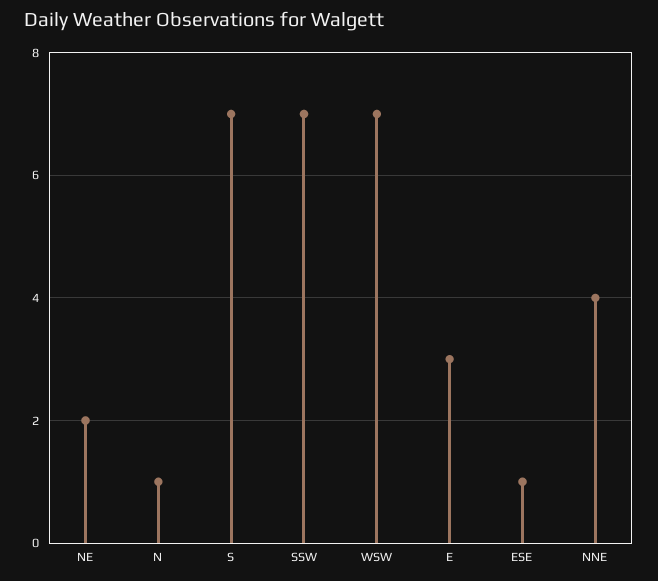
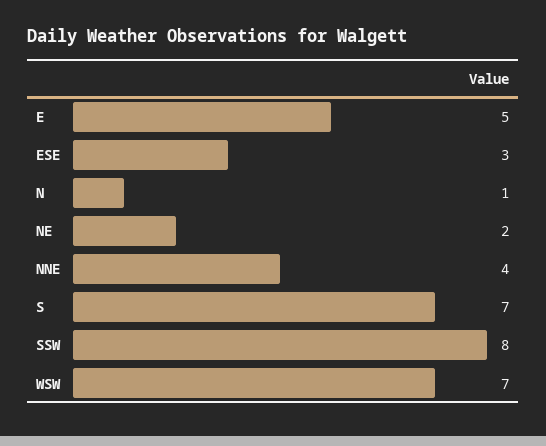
SSW: 7 -> 8
E: 3 -> 5
ESE: 1 -> 3

